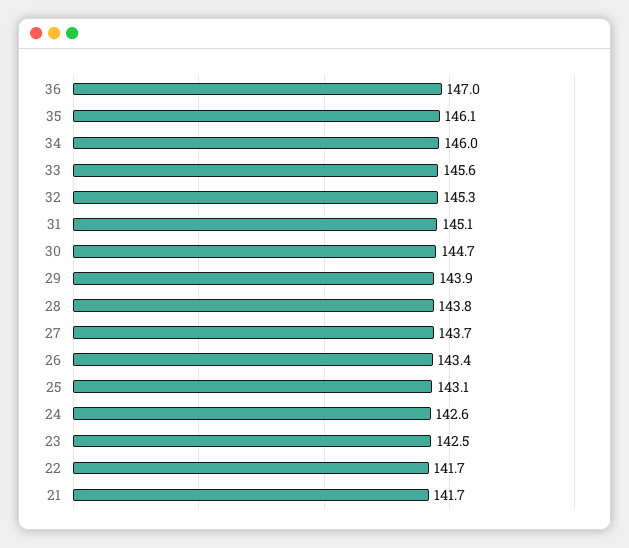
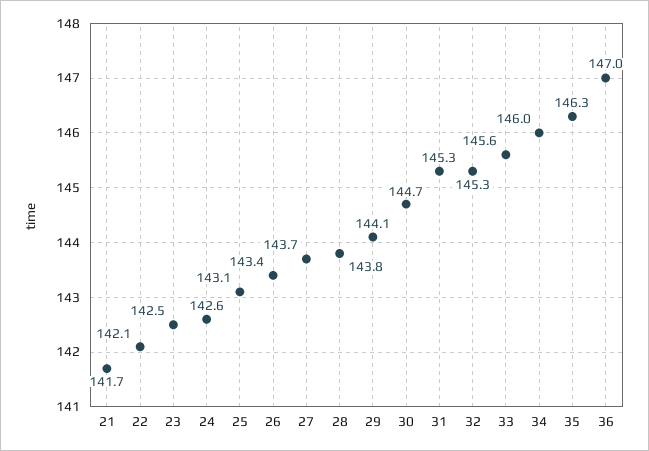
35: 146.1 -> 146.3
31: 145.1 -> 145.3
29: 143.9 -> 144.1
22: 141.7 -> 142.1

